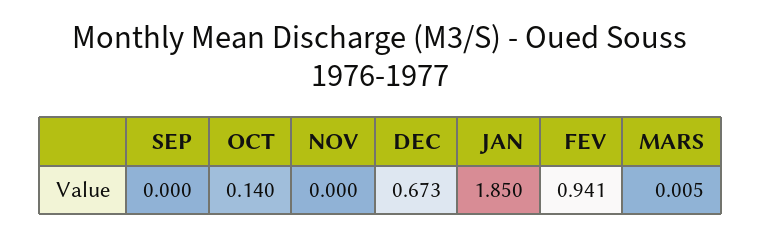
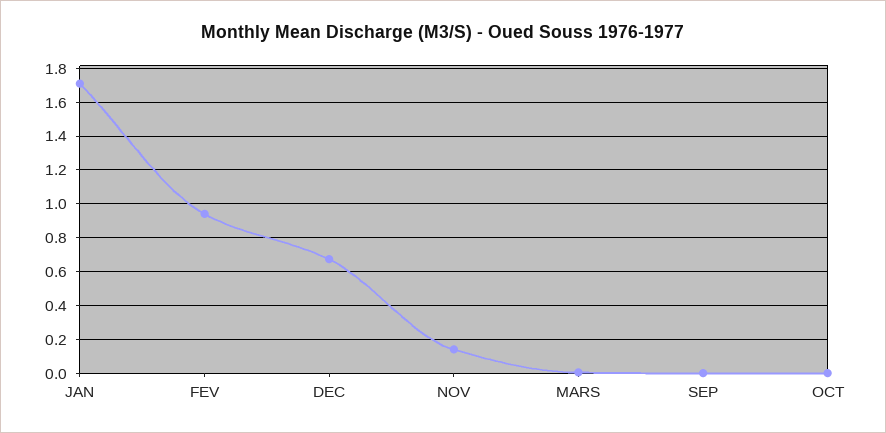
OCT: 0.14 -> 0
NOV: 0 -> 0.15
JAN: 1.85 -> 1.7

